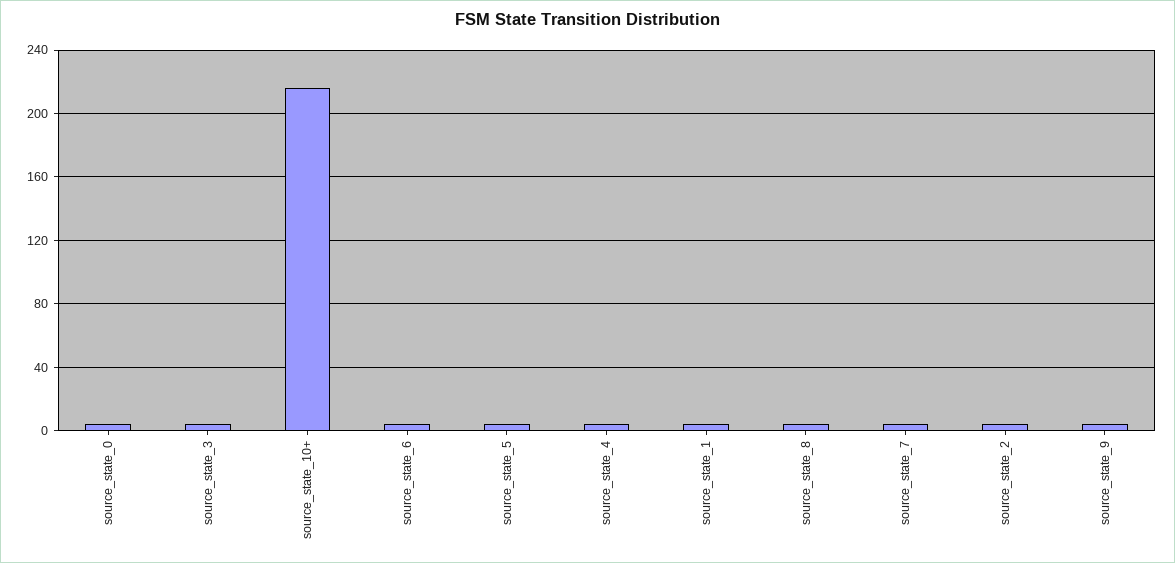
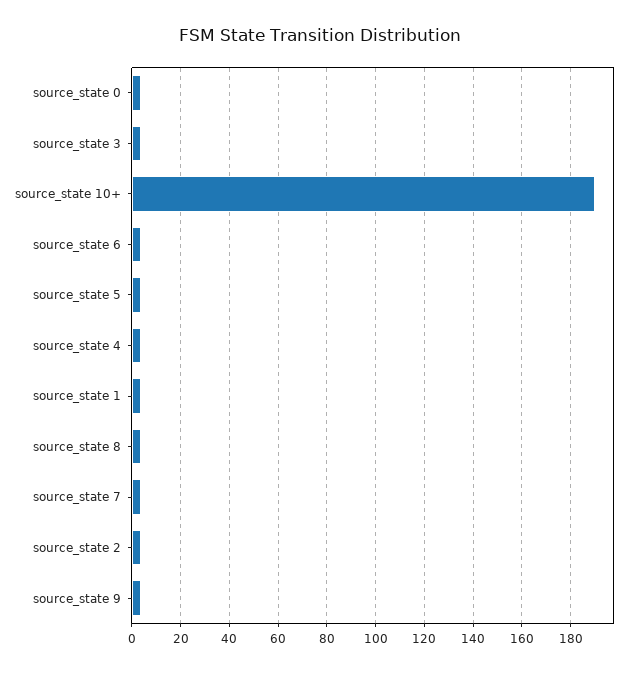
source_state_10+: 215 -> 190

